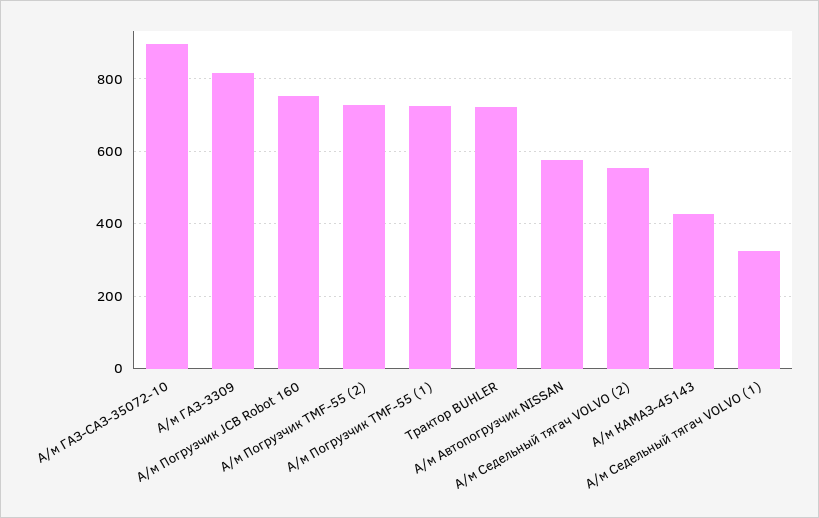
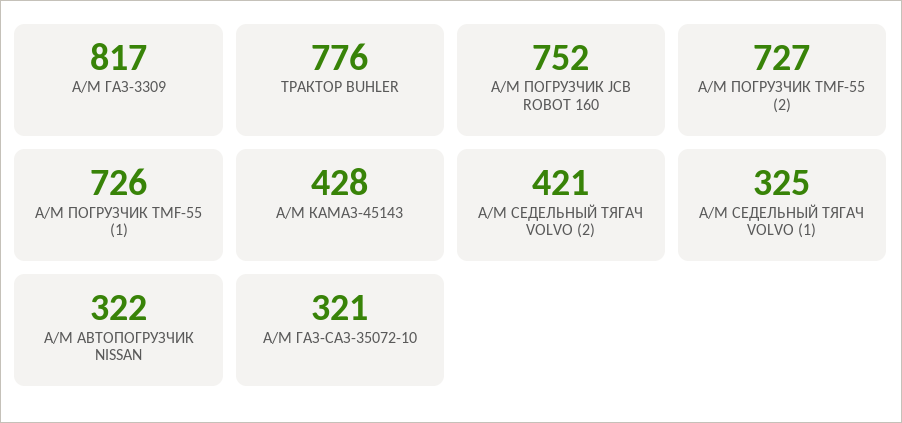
А/м ГАЗ-САЗ-35072-10: 900 -> 321
Трактор BUHLER: 720 -> 776
А/м Автопогрузчик NISSAN: 580 -> 322
А/м Седельный тягач VOLVO (2): 560 -> 421

